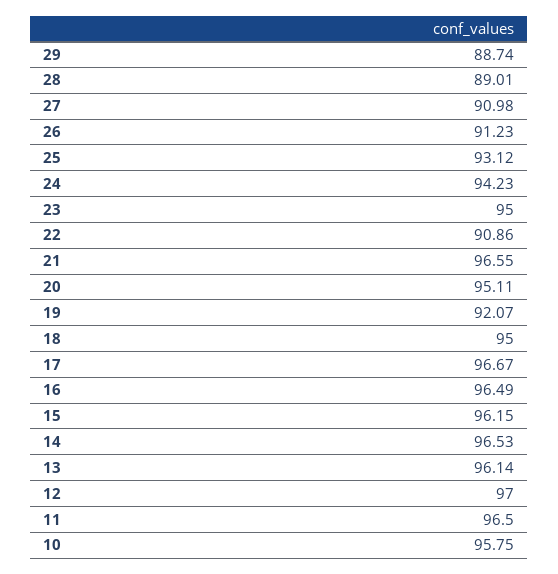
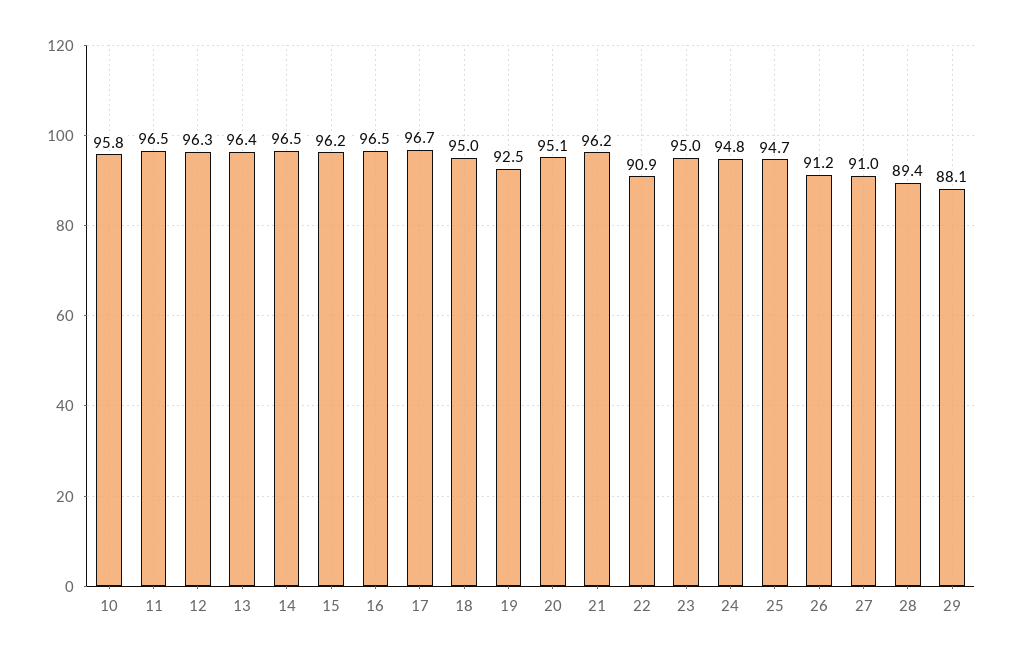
29: 88.74 -> 88.1
28: 89.01 -> 89.4
25: 93.12 -> 94.7
24: 94.23 -> 94.8
21: 96.55 -> 96.2
19: 92.07 -> 92.5
13: 96.14 -> 96.4
12: 97 -> 96.3

